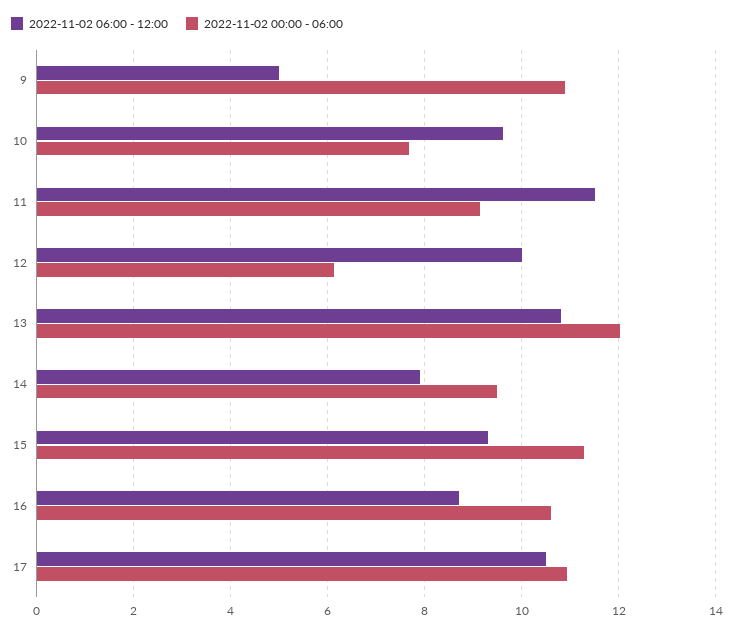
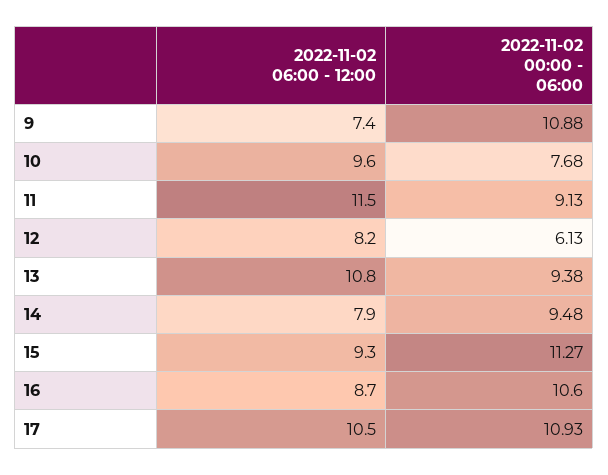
2022-11-02 06:00 - 12:00, 9: 5 -> 7.4
2022-11-02 06:00 - 12:00, 12: 10 -> 8.2
2022-11-02 00:00 - 06:00, 13: 12 -> 9.38

